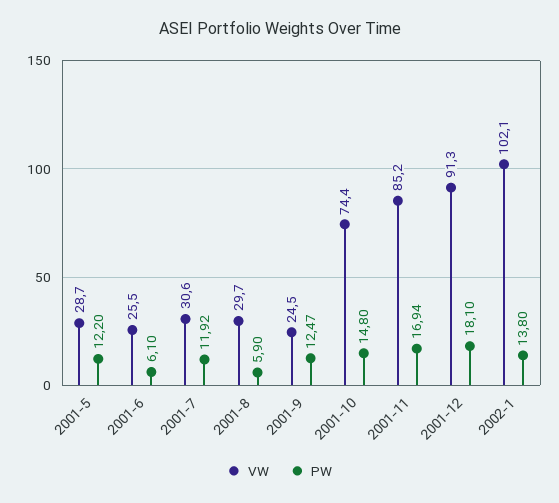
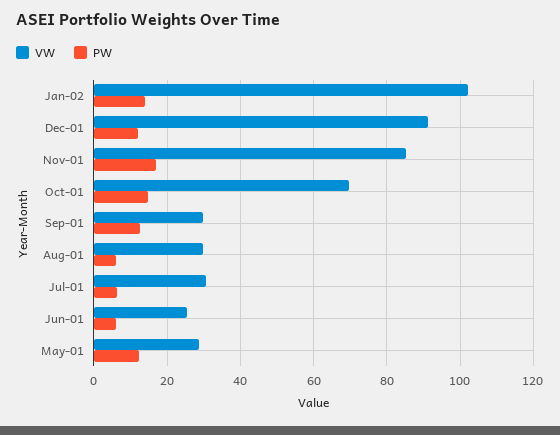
PW, 2001-7: 11.92 -> 6
VW, 2001-9: 24.5 -> 30
VW, 2001-10: 74.4 -> 70
PW, 2001-12: 18.1 -> 12

